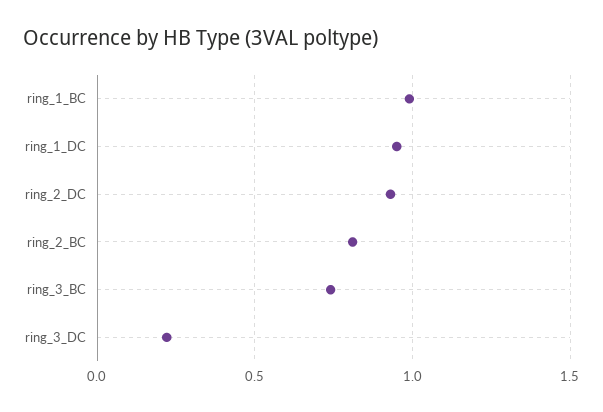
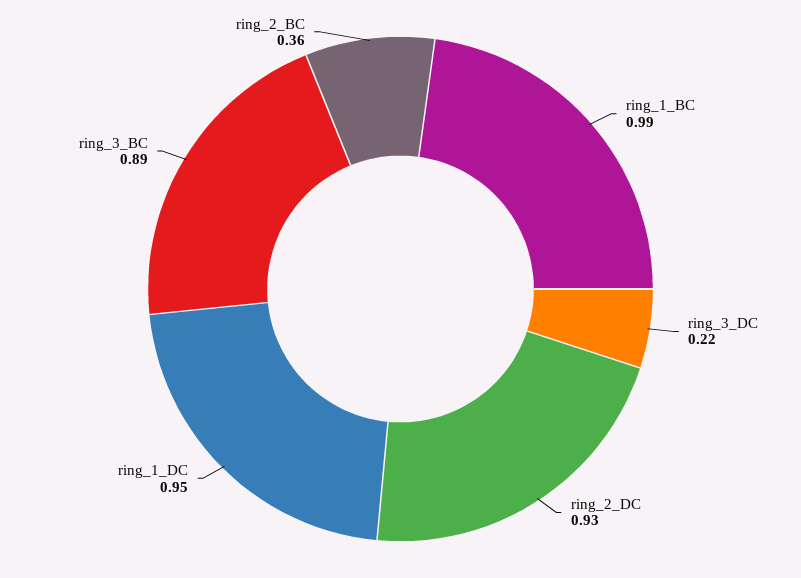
ring_2_BC: 0.8 -> 0.36
ring_3_BC: 0.75 -> 0.89

